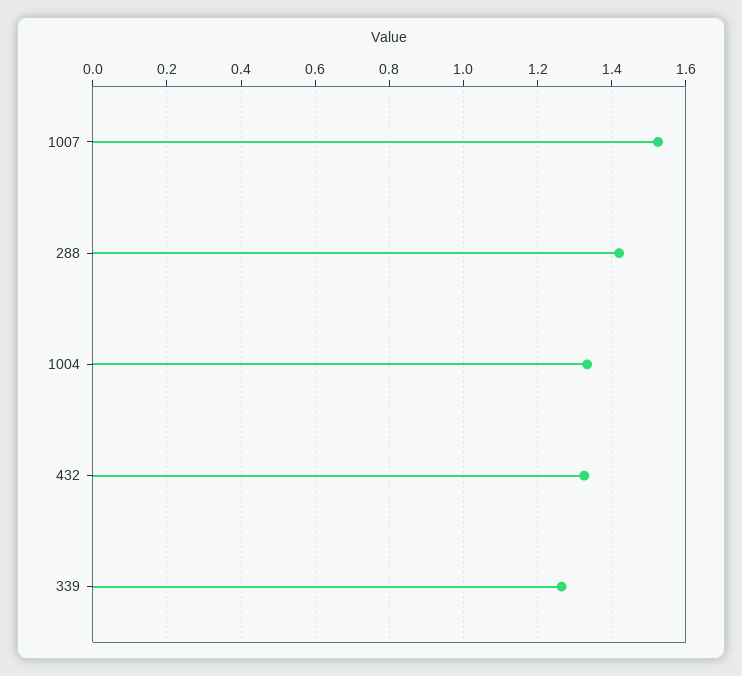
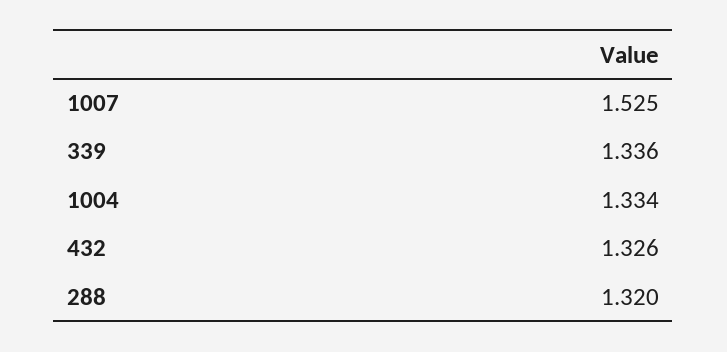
288: 1.42 -> 1.32
339: 1.26 -> 1.336

